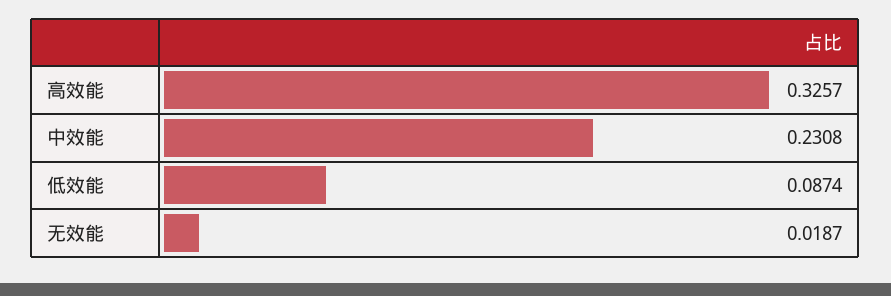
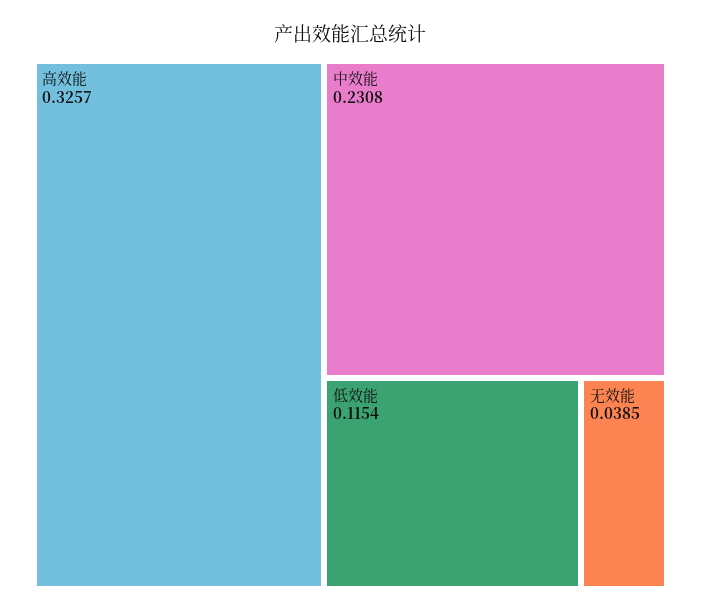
低效能: 0.0874 -> 0.1154
无效能: 0.0187 -> 0.0385

